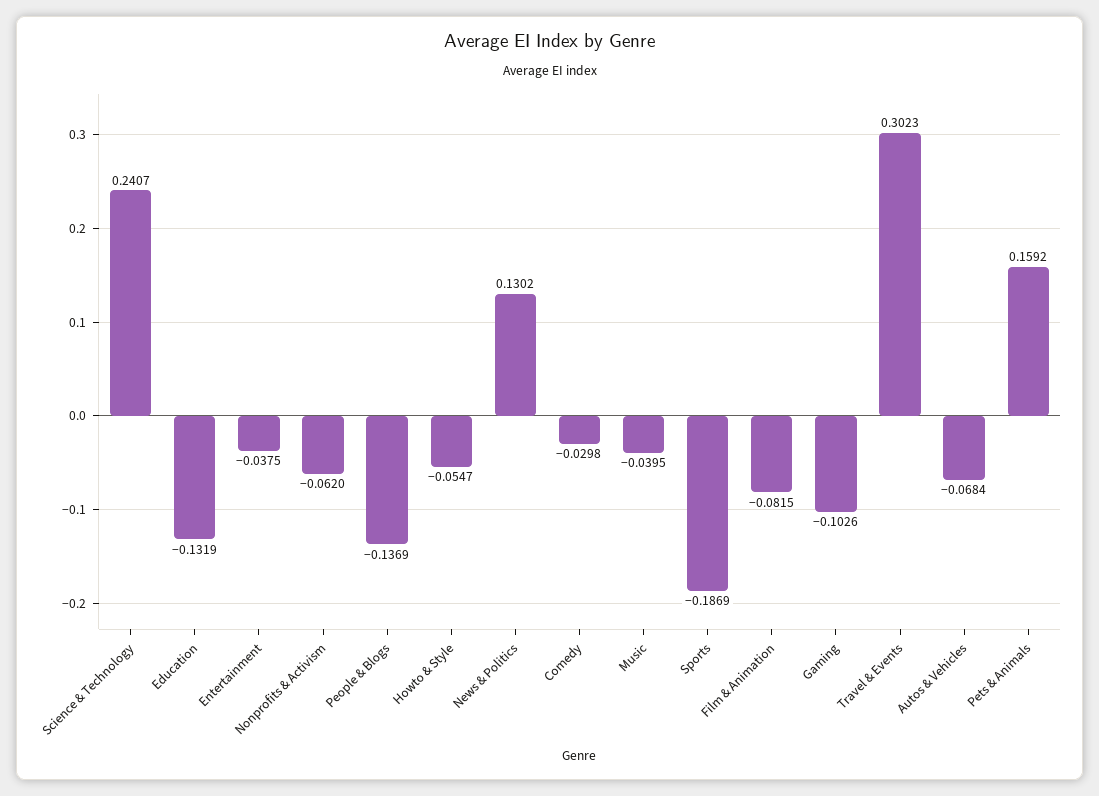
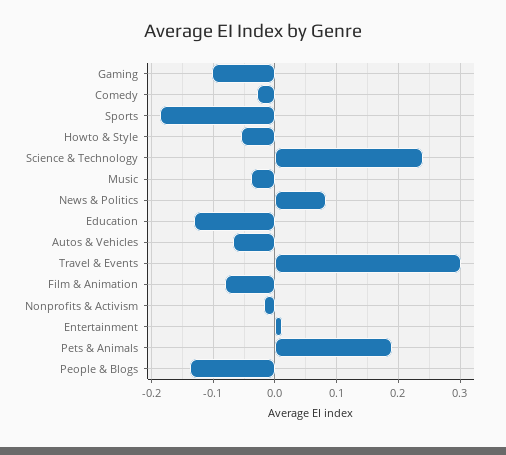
Entertainment: -0.0375 -> 0.01
Nonprofits & Activism: -0.062 -> -0.02
News & Politics: 0.1302 -> 0.08
Pets & Animals: 0.1592 -> 0.19

